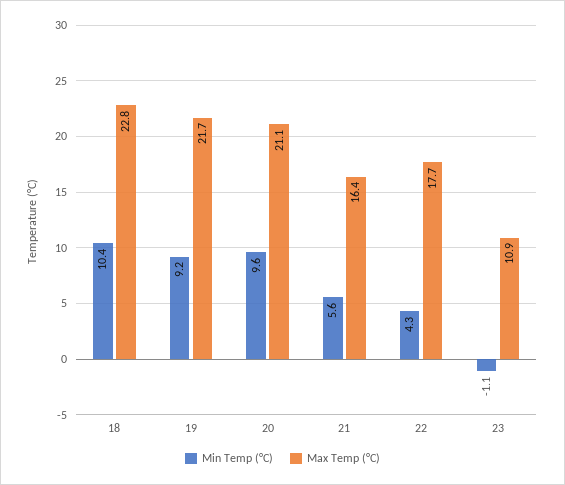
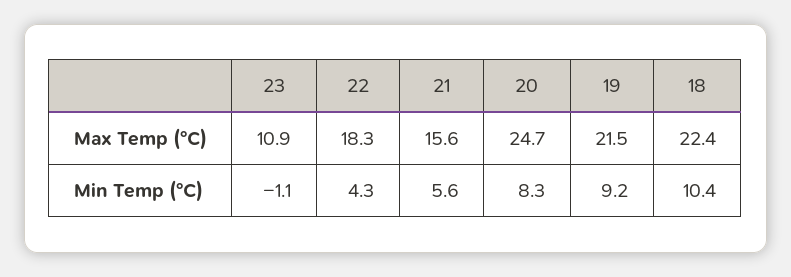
Max Temp (°C), 18: 22.8 -> 22.4
Max Temp (°C), 19: 21.7 -> 21.5
Min Temp (°C), 20: 9.6 -> 8.3
Max Temp (°C), 20: 21.1 -> 24.7
Max Temp (°C), 21: 16.4 -> 15.6
Max Temp (°C), 22: 17.7 -> 18.3

